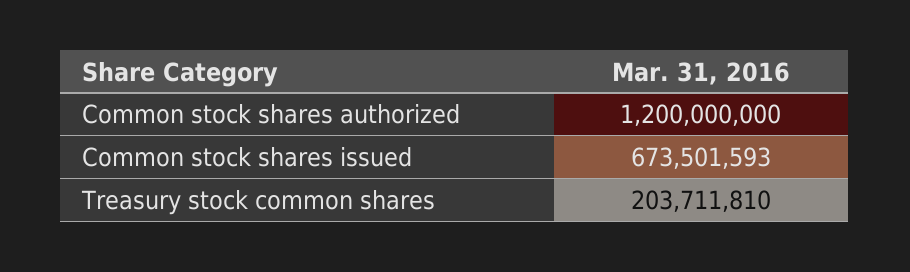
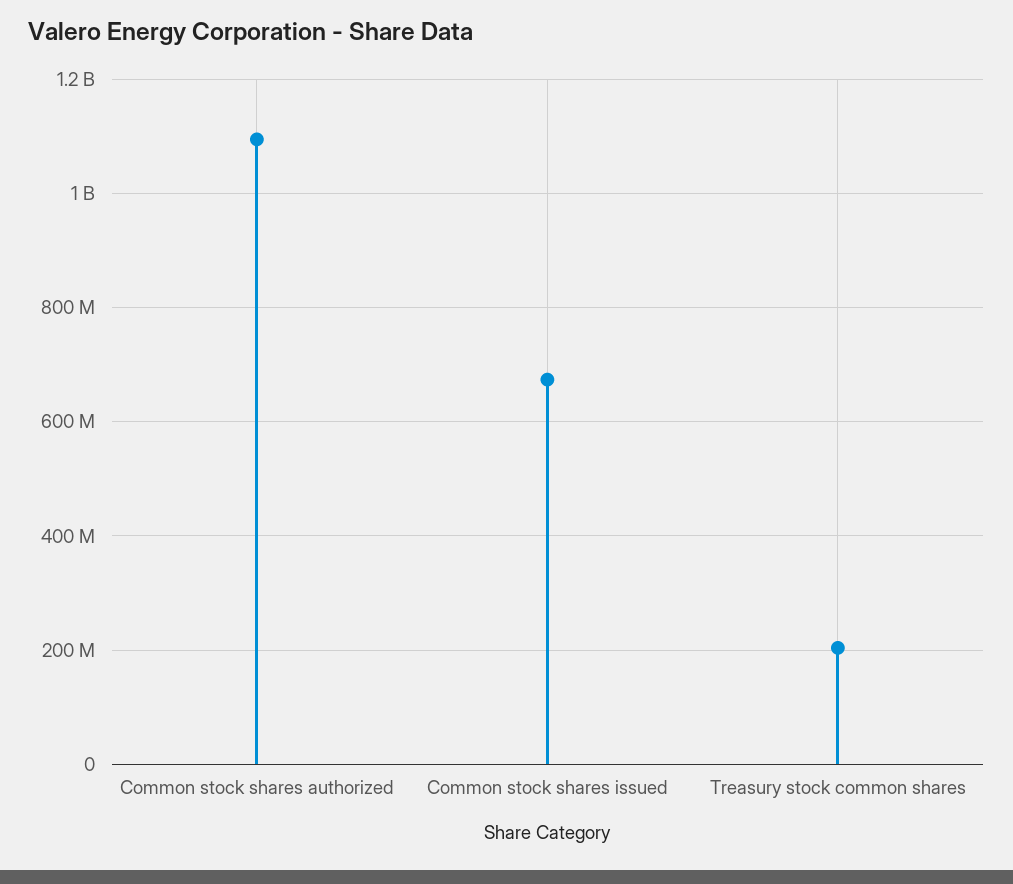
Common stock shares authorized: 1200000000 -> 1100000000

